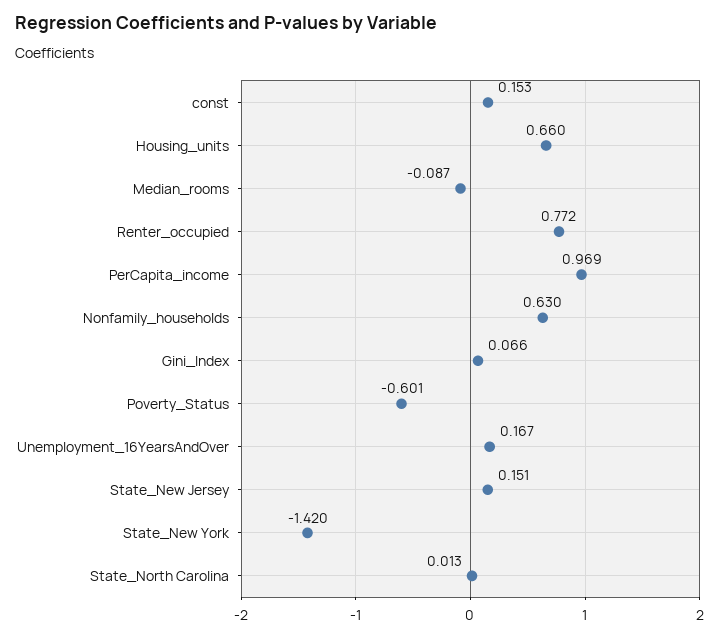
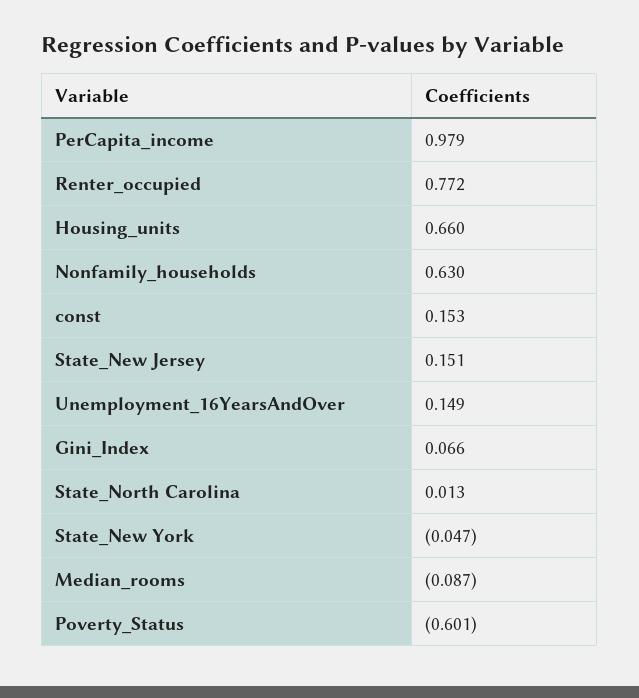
PerCapita_income: 0.969 -> 0.979
Unemployment_16YearsAndOver: 0.167 -> 0.149
State_New York: -1.42 -> -0.047

